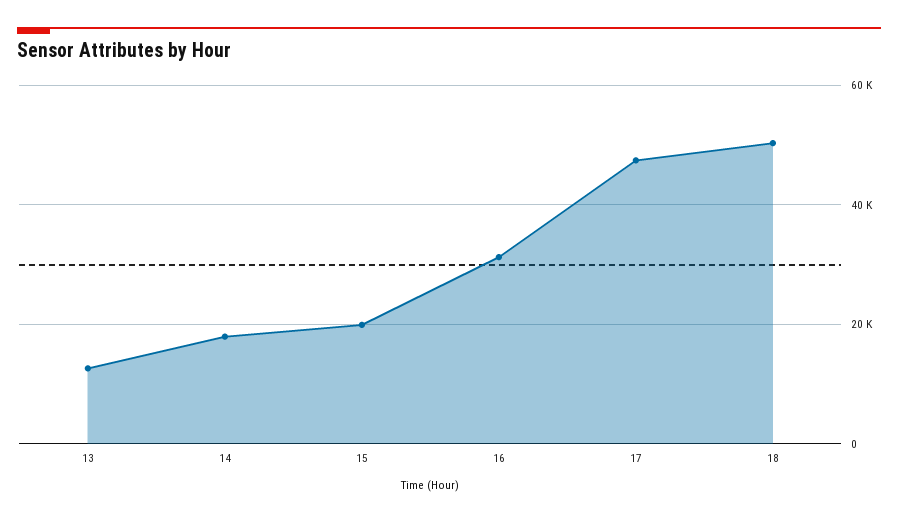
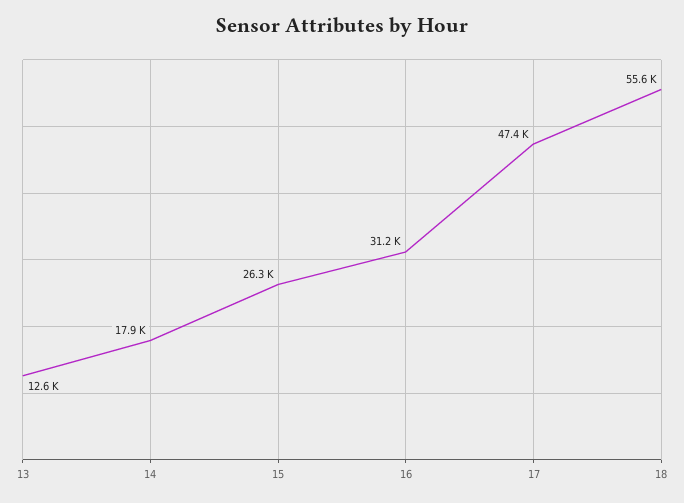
15: 20000 -> 26300
18: 50000 -> 55600

